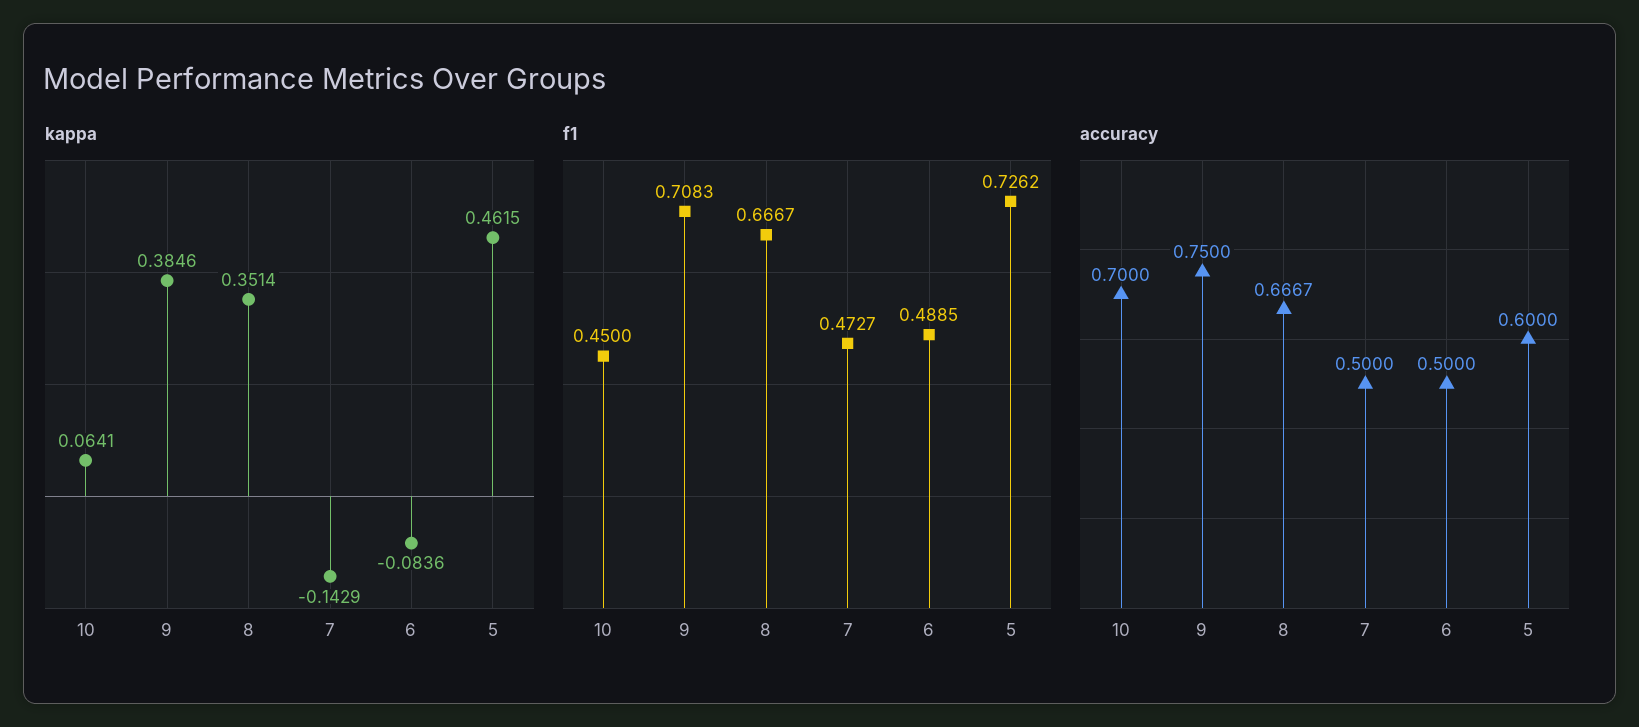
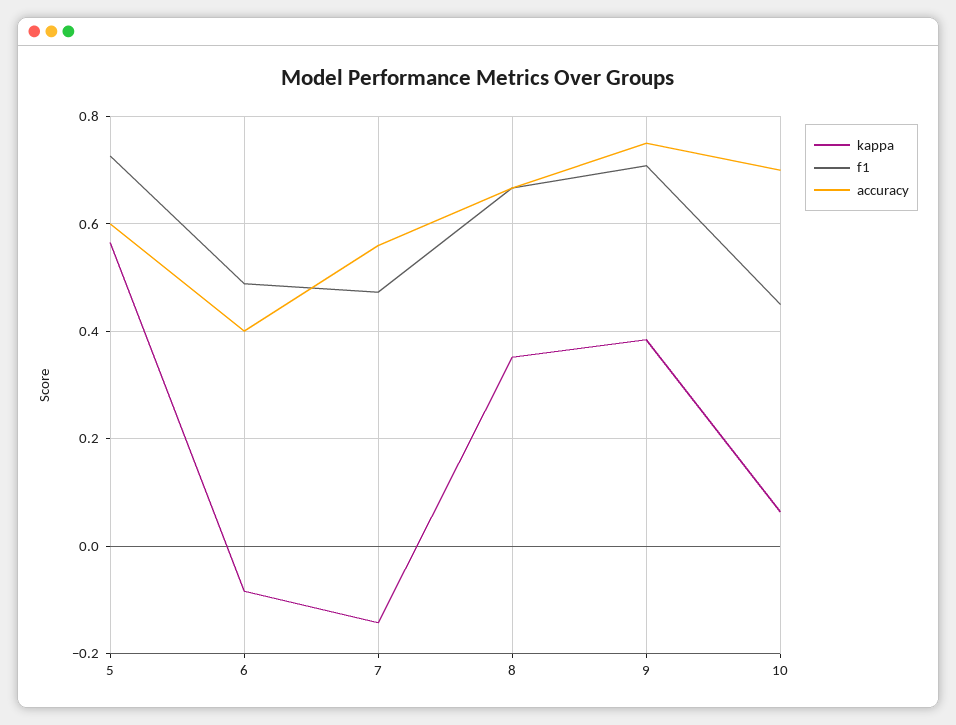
kappa, 5: 0.4615 -> 0.56
accuracy, 7: 0.5 -> 0.56
accuracy, 6: 0.5 -> 0.4

